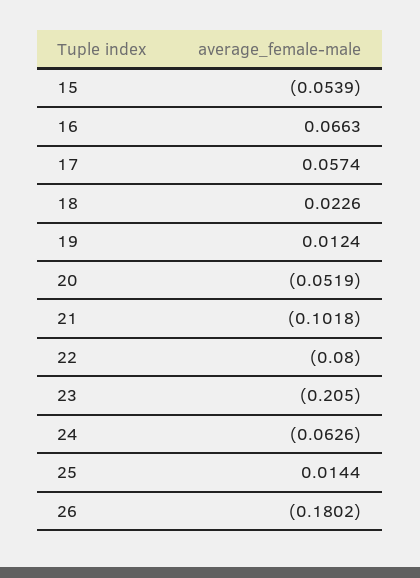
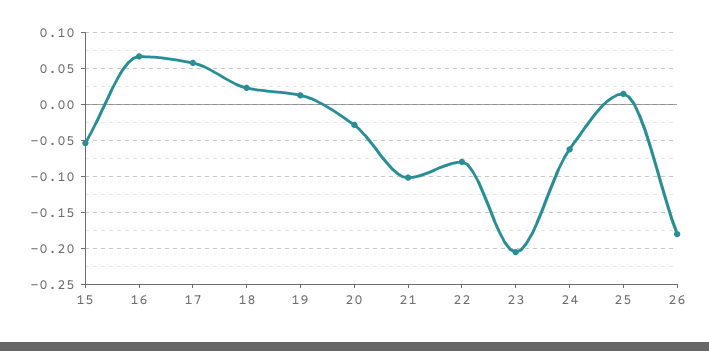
20: -0.0519 -> -0.03

